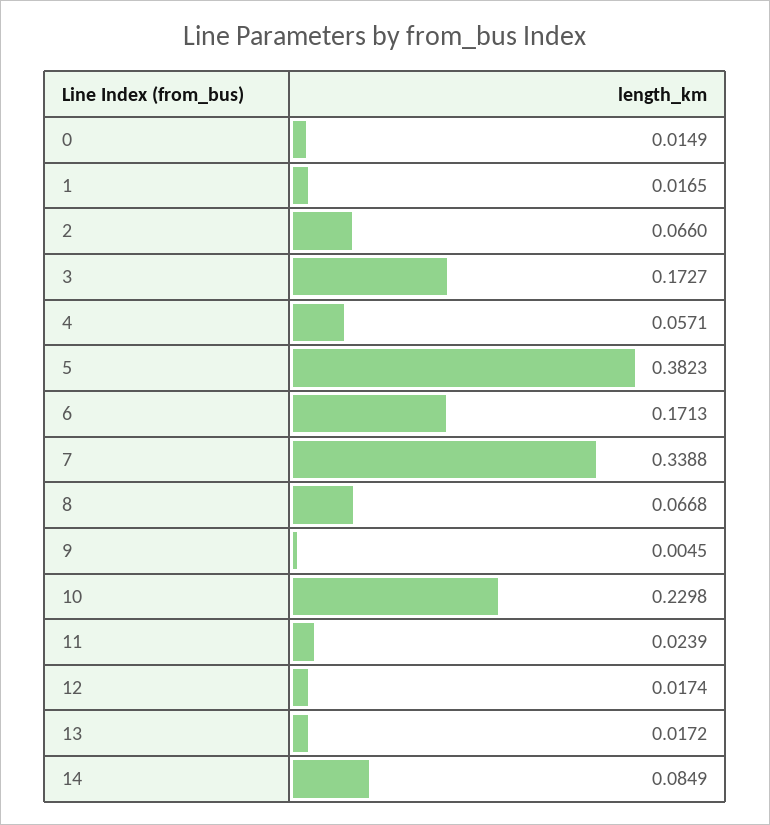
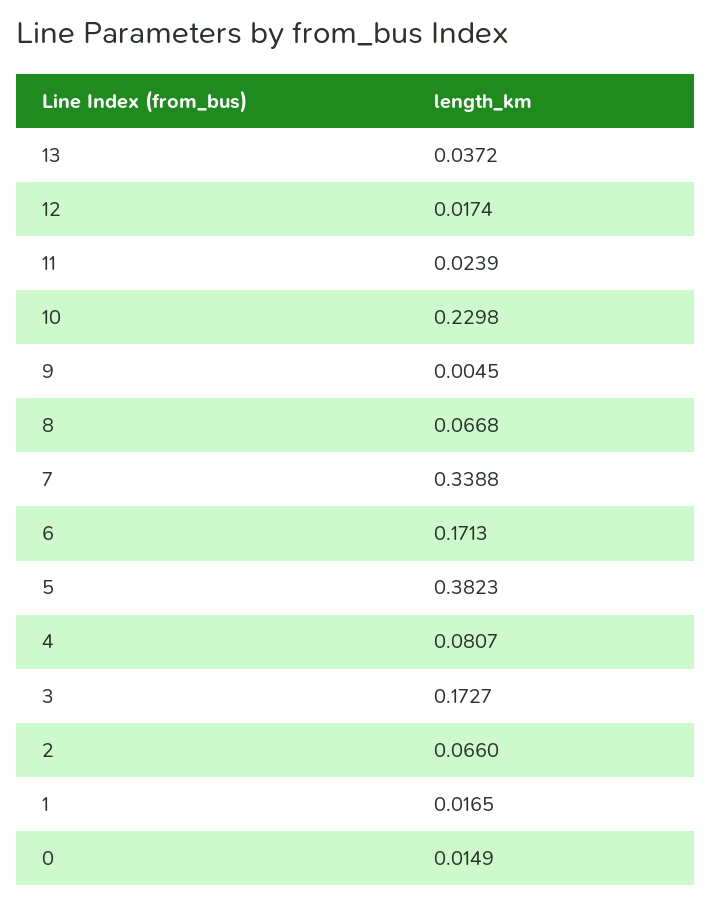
4: 0.0571 -> 0.0807
13: 0.0172 -> 0.0372
14: 0.0849 -> none

